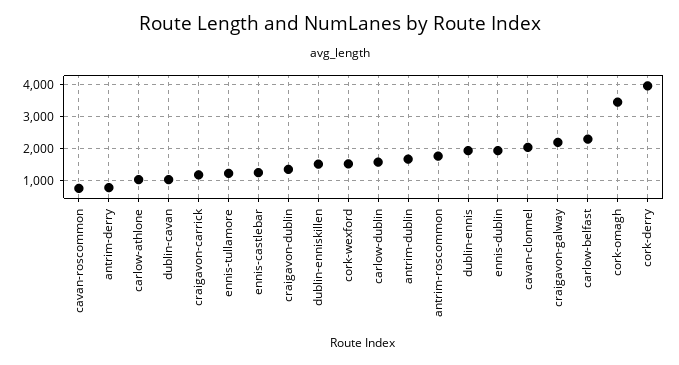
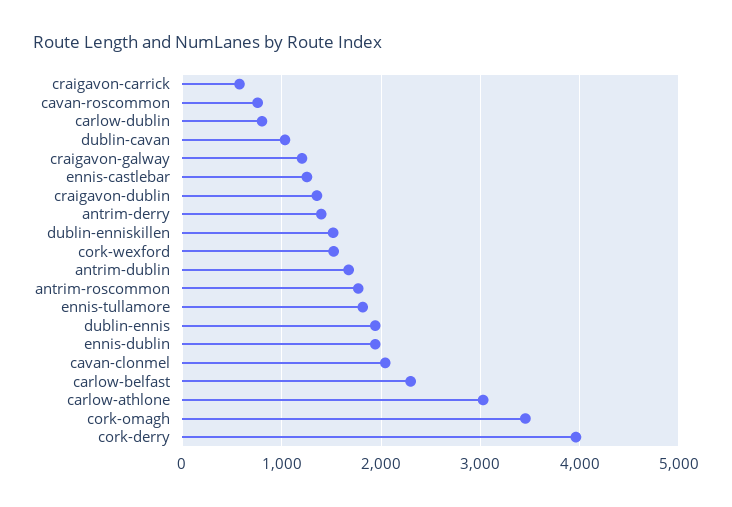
antrim-derry: 800 -> 1400
carlow-athlone: 1000 -> 3000
craigavon-carrick: 1200 -> 600
ennis-tullamore: 1200 -> 1800
carlow-dublin: 1600 -> 800
craigavon-galway: 2200 -> 1200

